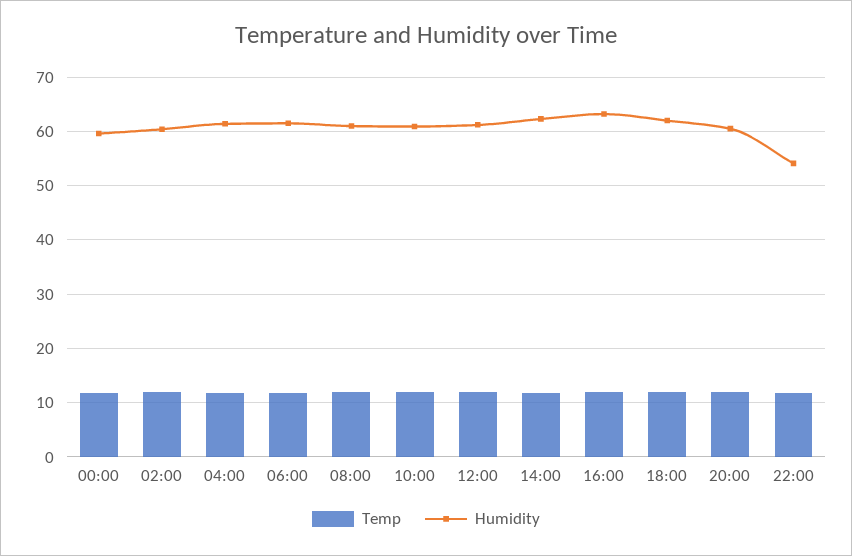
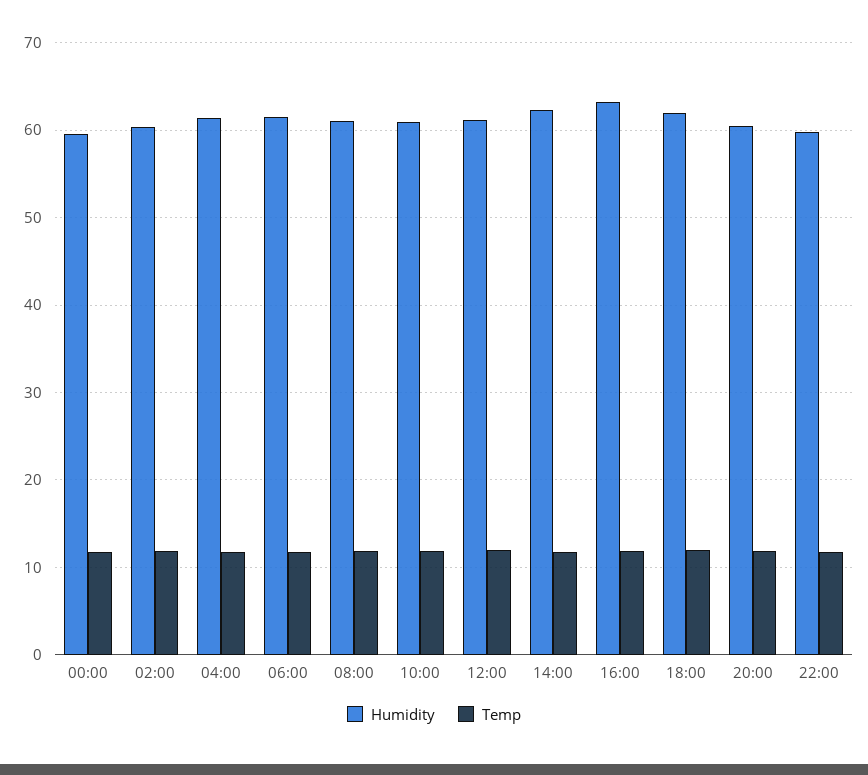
Humidity, 22:00: 54 -> 60

